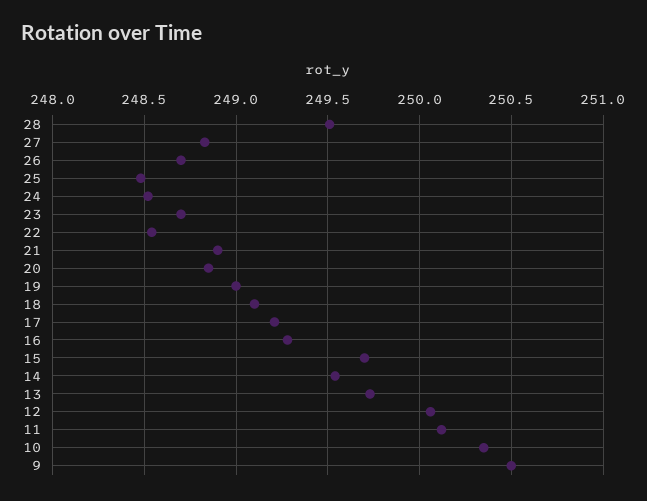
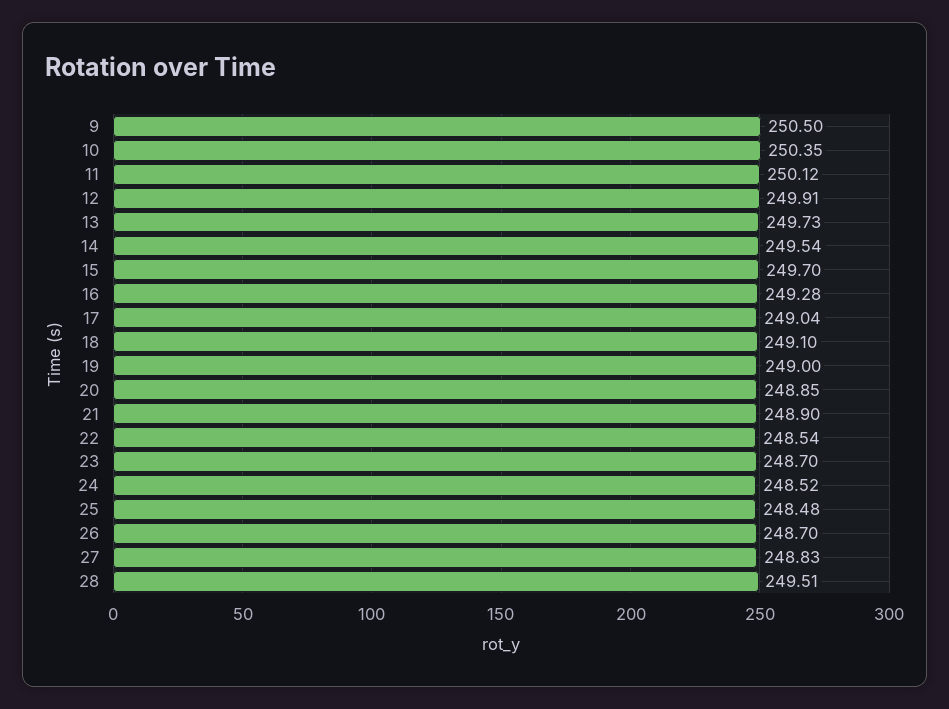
17: 249.2 -> 249.04
12: 250.05 -> 249.91

